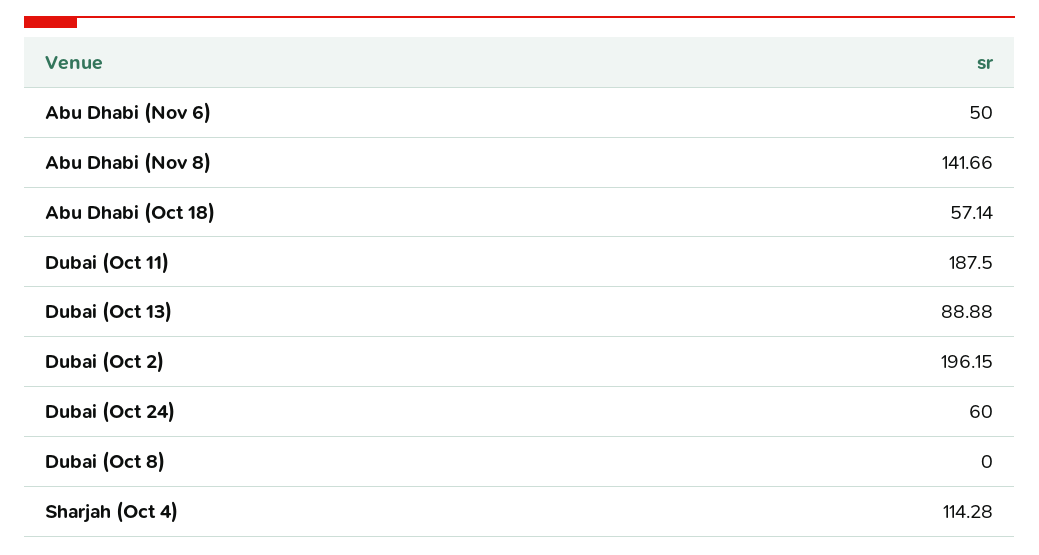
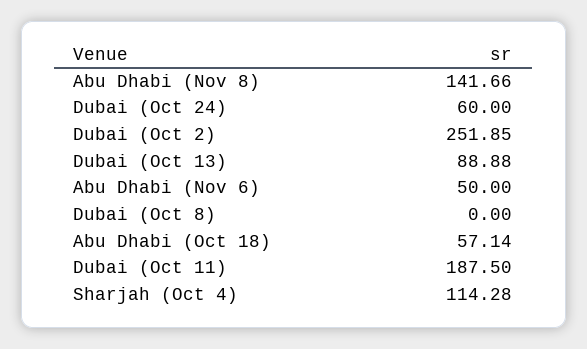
Dubai (Oct 2): 196.15 -> 251.85

